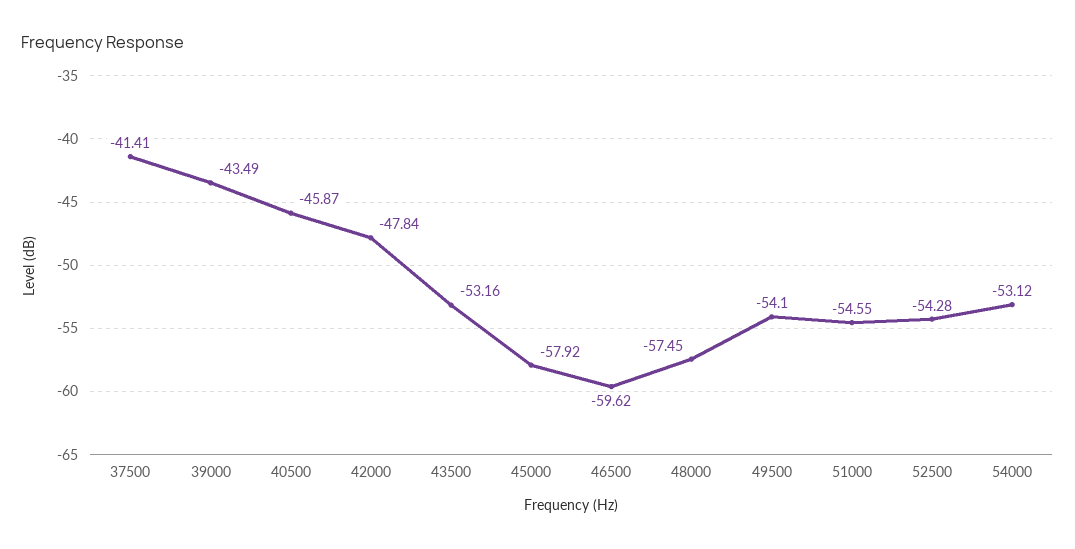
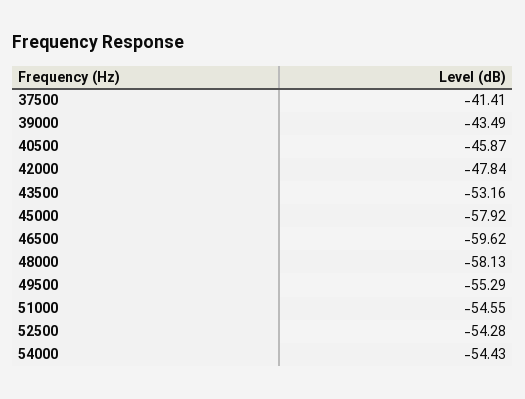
48000: -57.45 -> -58.13
49500: -54.1 -> -55.29
54000: -53.12 -> -54.43

